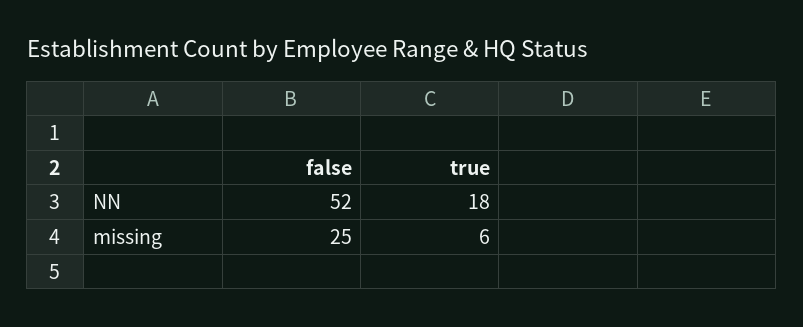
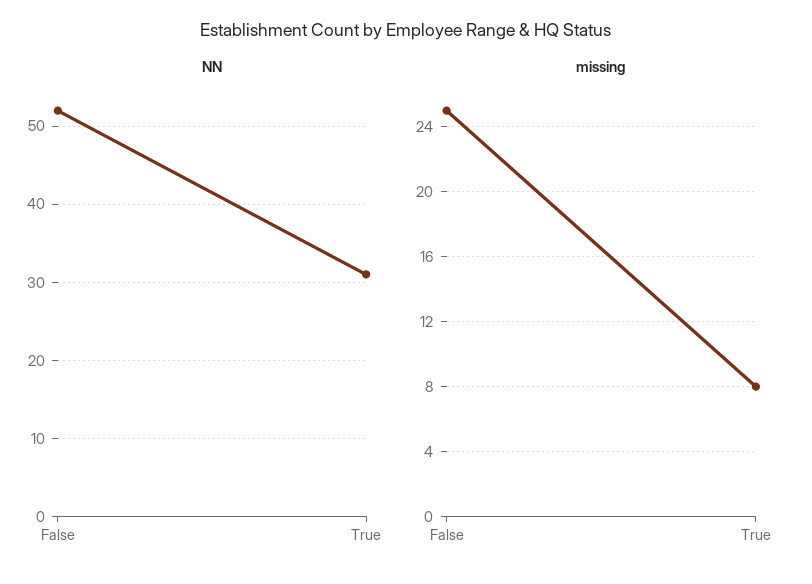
NN, true: 18 -> 31
missing, true: 6 -> 8

